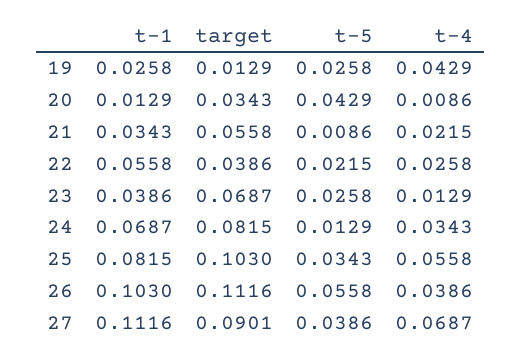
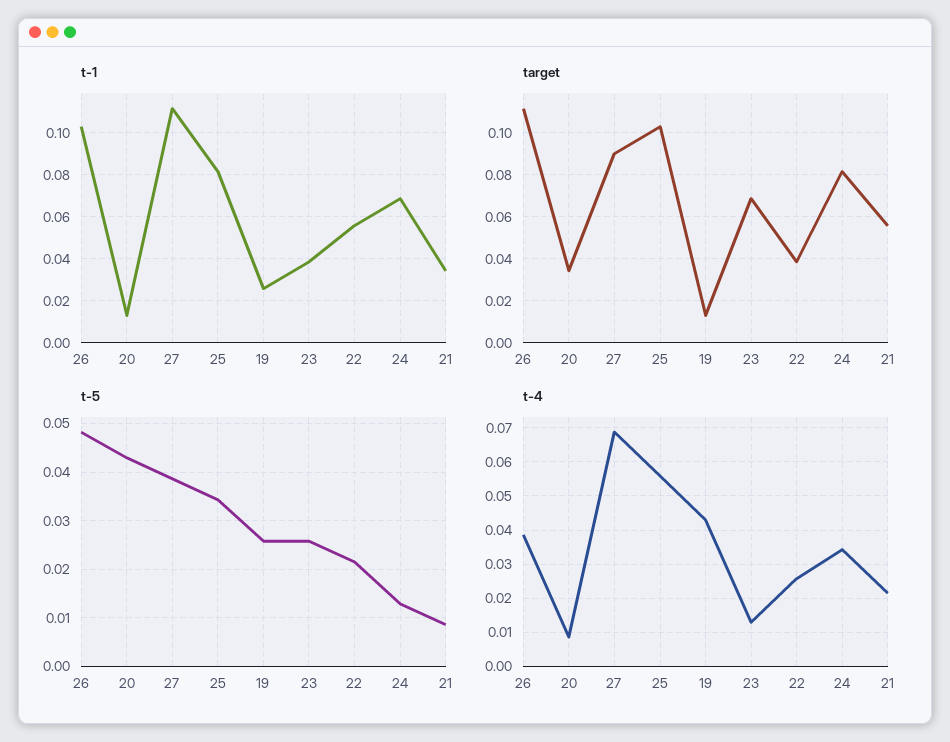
t-5, 26: 0.0558 -> 0.048

